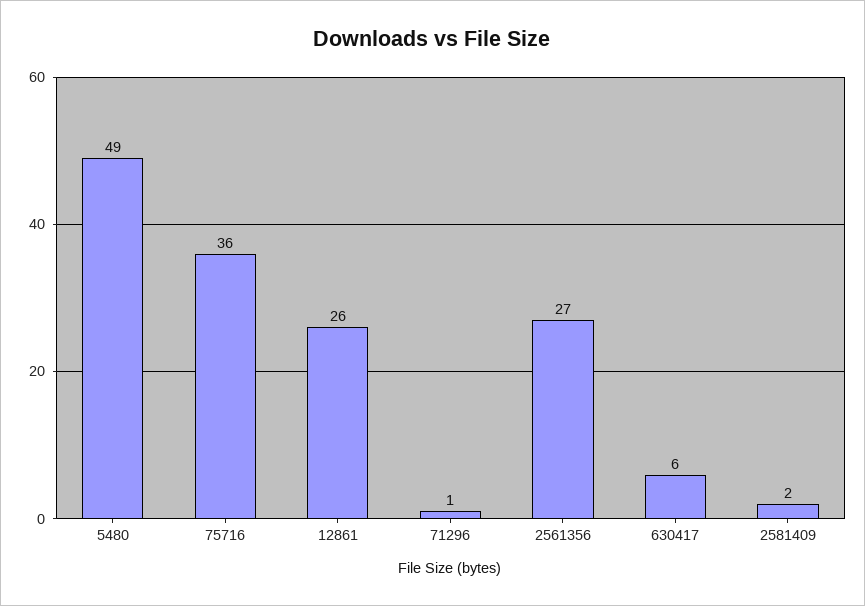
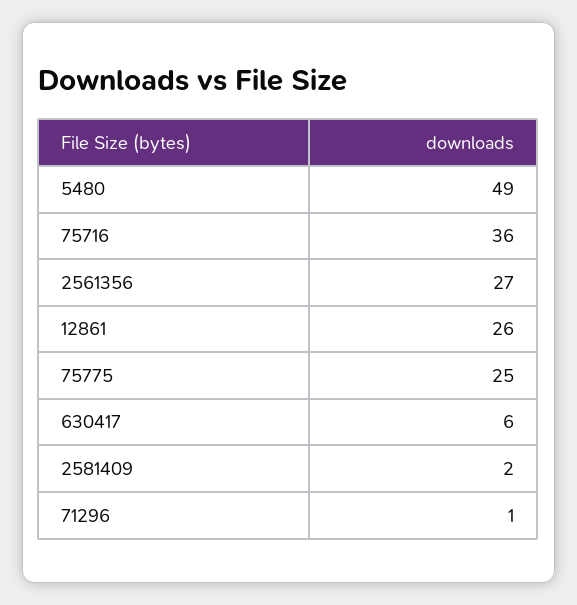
75775: none -> 25

